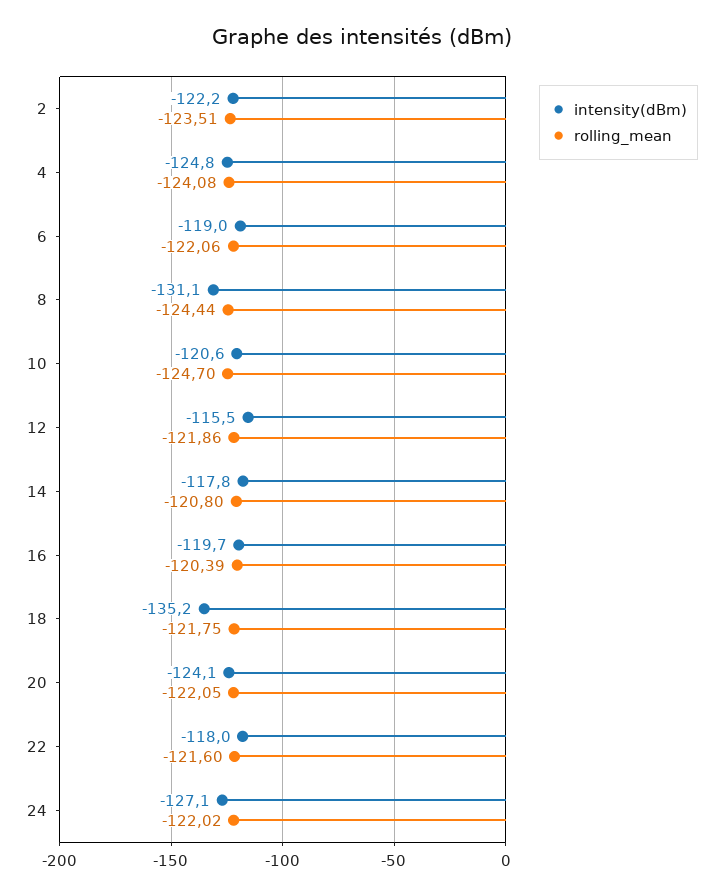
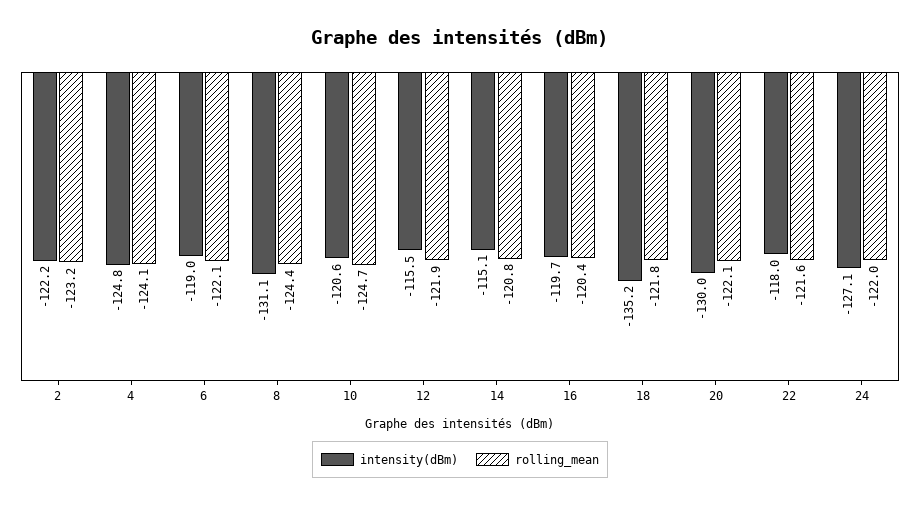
rolling_mean, 2: -123.51 -> -123.2
intensity(dBm), 14: -117.8 -> -115.1
intensity(dBm), 20: -124.1 -> -130

